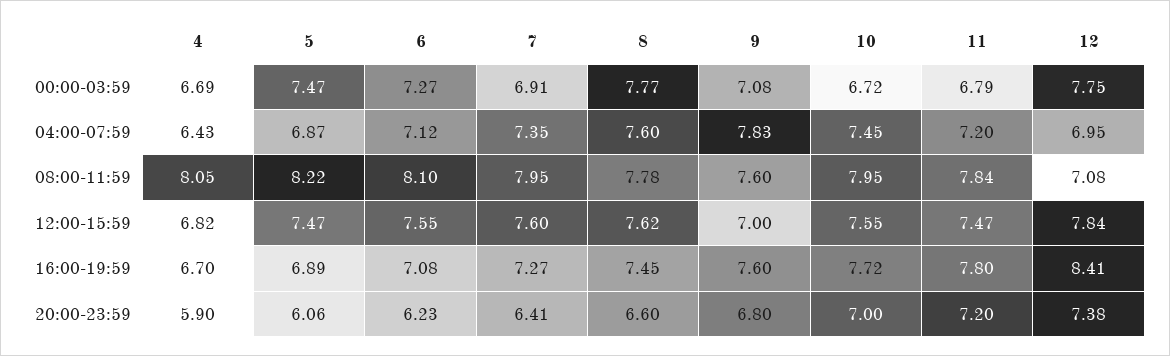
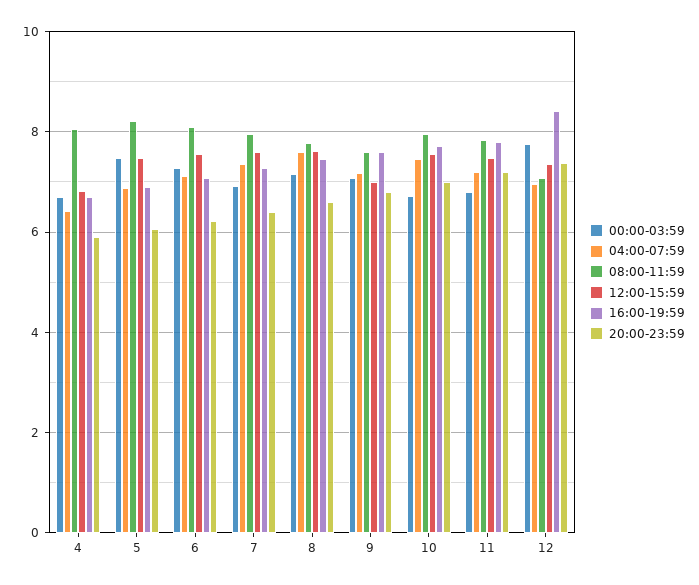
00:00-03:59, 8: 7.77 -> 7.2
04:00-07:59, 9: 7.83 -> 7.2
12:00-15:59, 12: 7.84 -> 7.4

